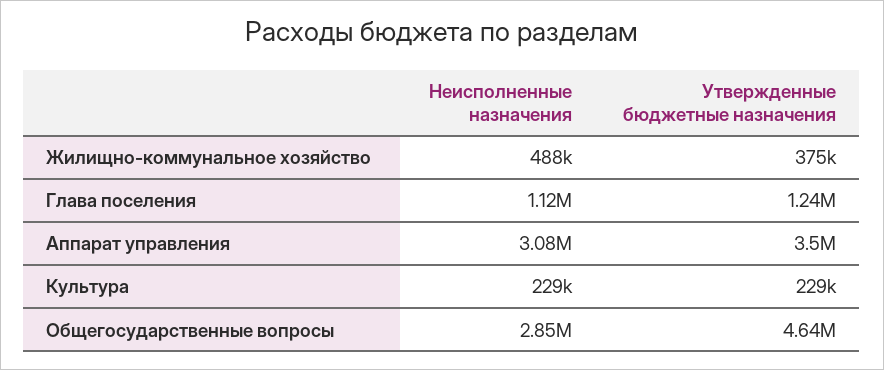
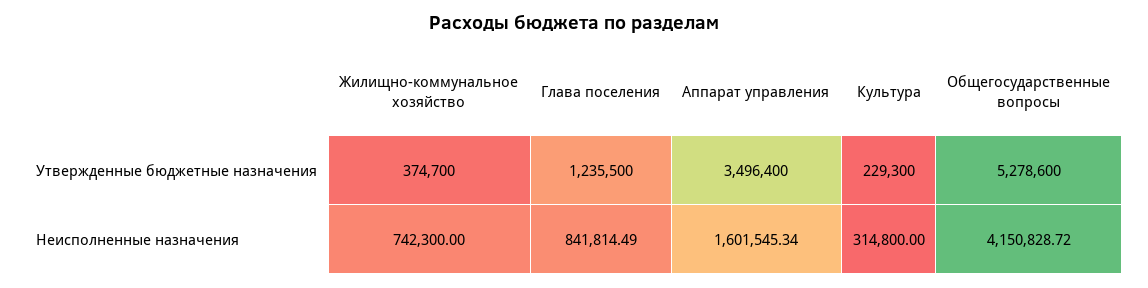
Неисполненные назначения, Жилищно-коммунальное хозяйство: 488000 -> 742300
Неисполненные назначения, Глава поселения: 1120000 -> 841814.49
Неисполненные назначения, Аппарат управления: 3080000 -> 1601545.34
Неисполненные назначения, Культура: 229000 -> 314800
Неисполненные назначения, Общегосударственные вопросы: 2850000 -> 4150828.72
Утвержденные бюджетные назначения, Общегосударственные вопросы: 4640000 -> 5278600

